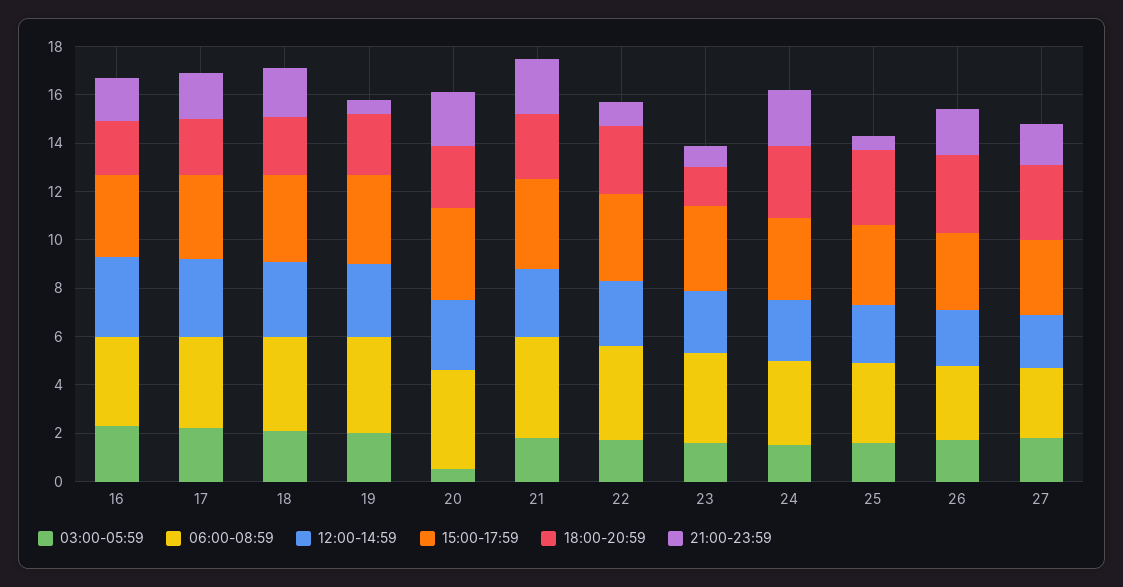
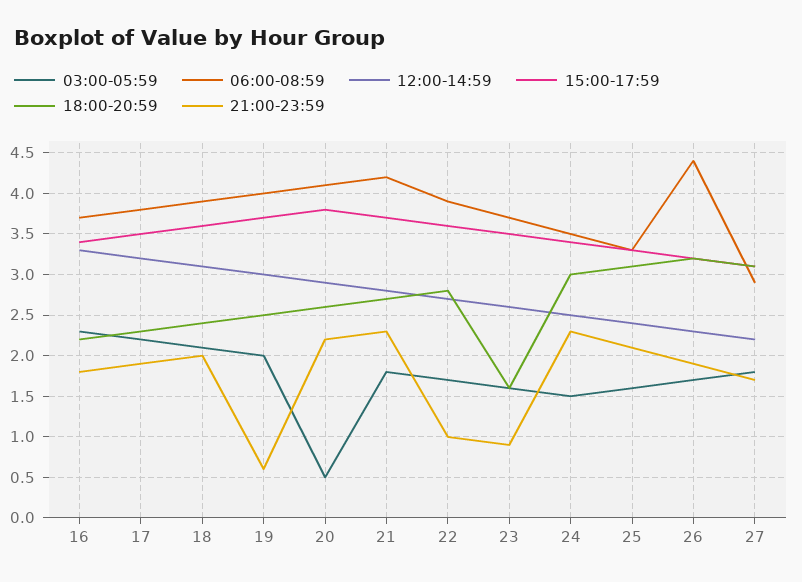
21:00-23:59, 25: 0.5 -> 2.1
06:00-08:59, 26: 3 -> 4.4

